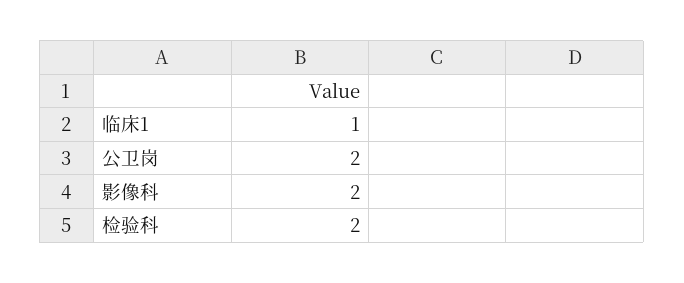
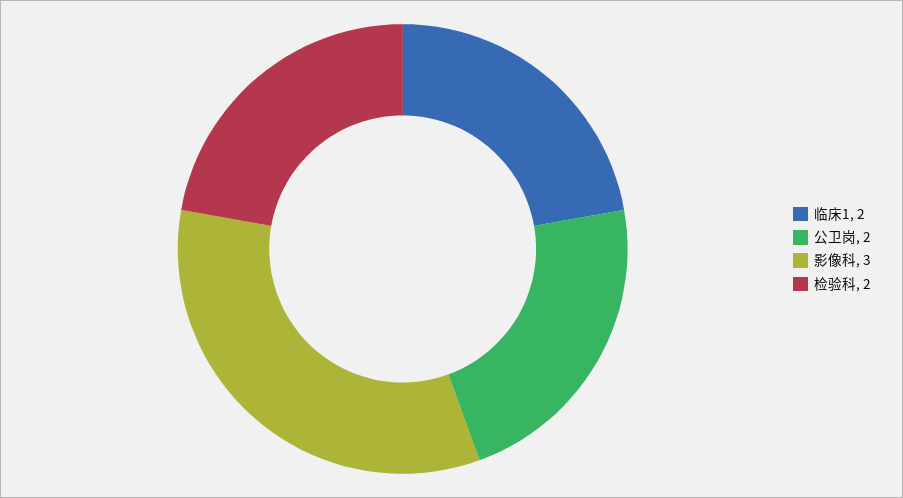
临床1: 1 -> 2
影像科: 2 -> 3

